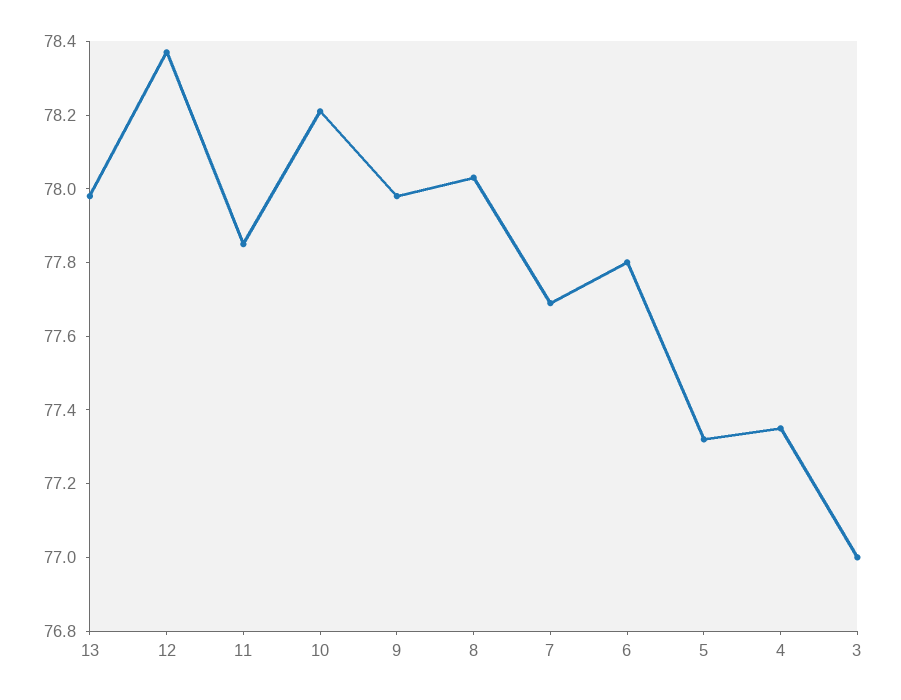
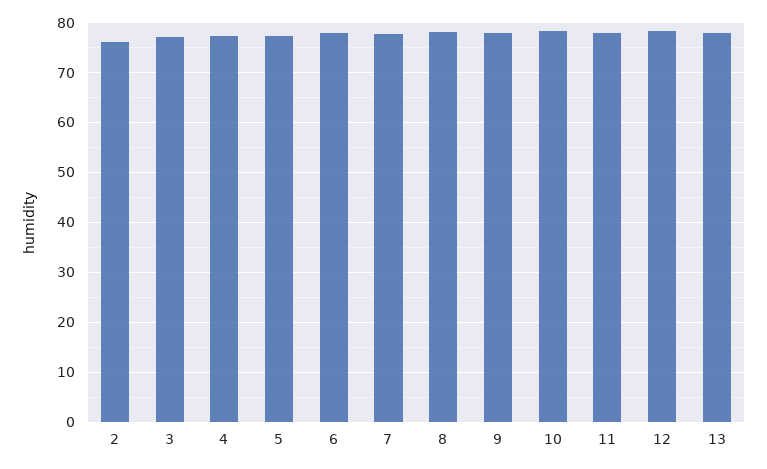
2: none -> 76

